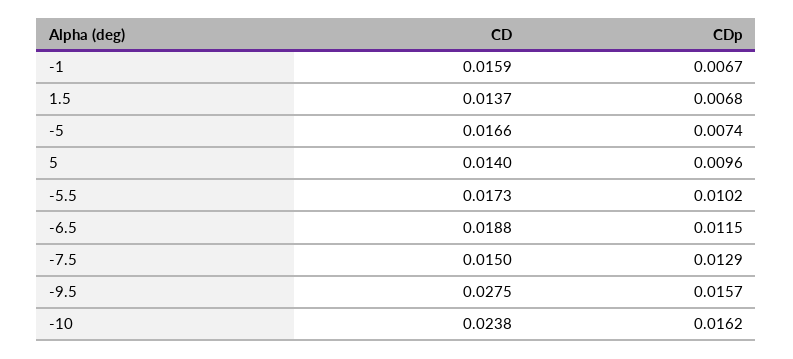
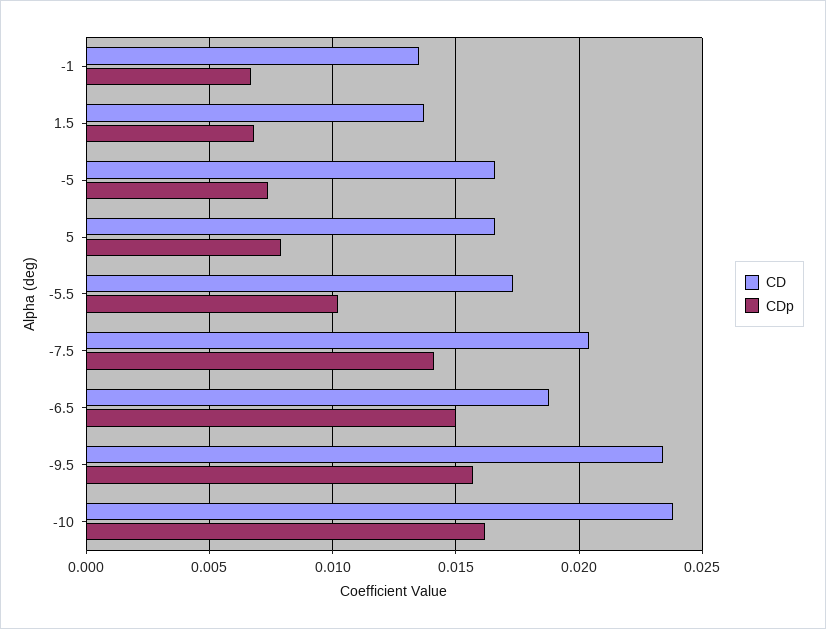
CD, -1: 0.0159 -> 0.0135
CD, 5: 0.014 -> 0.0165
CDp, 5: 0.0096 -> 0.008
CDp, -6.5: 0.0115 -> 0.015
CD, -7.5: 0.015 -> 0.0205
CDp, -7.5: 0.0129 -> 0.014
CD, -9.5: 0.0275 -> 0.0235

